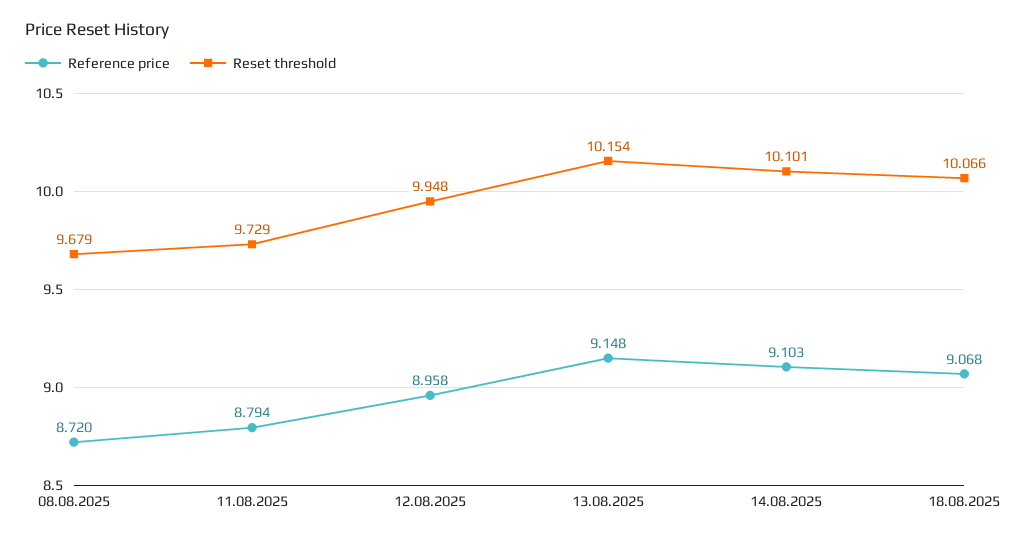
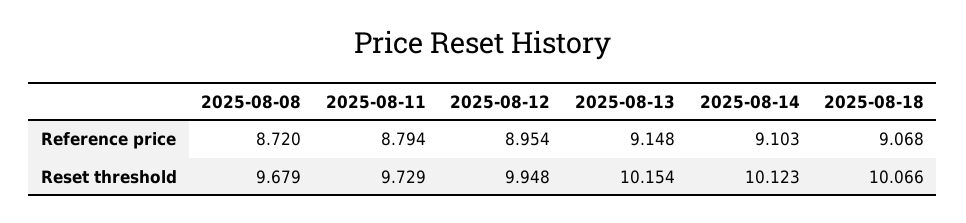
Reference price, 12.08.2025: 8.958 -> 8.954
Reset threshold, 14.08.2025: 10.101 -> 10.123

